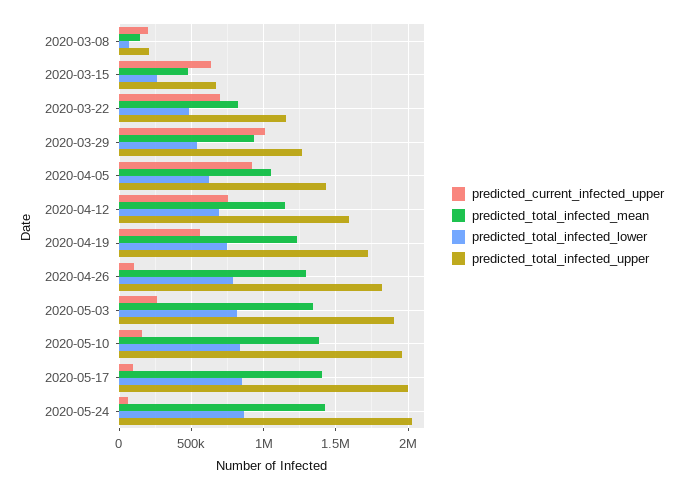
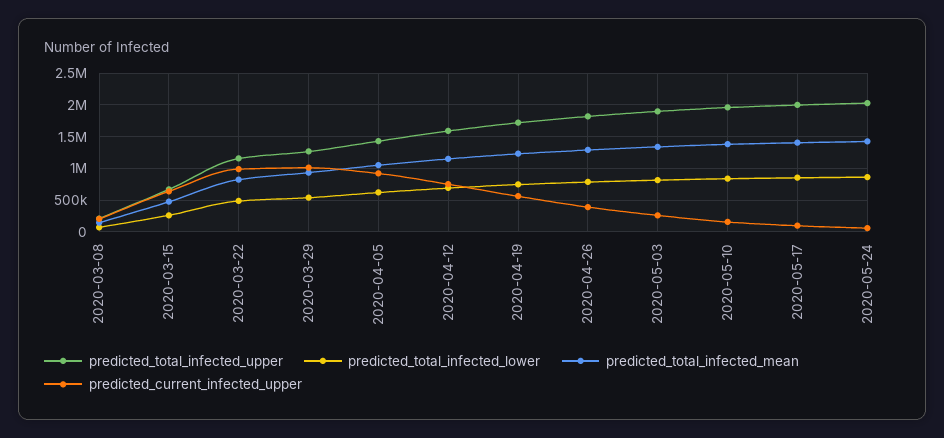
predicted_current_infected_upper, 2020-03-22: 700000 -> 1000000
predicted_current_infected_upper, 2020-04-26: 100000 -> 400000

